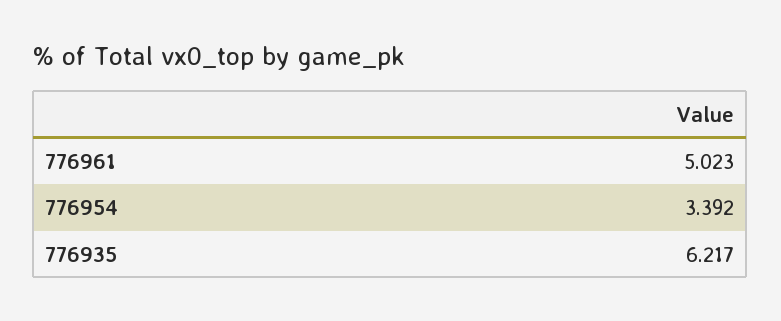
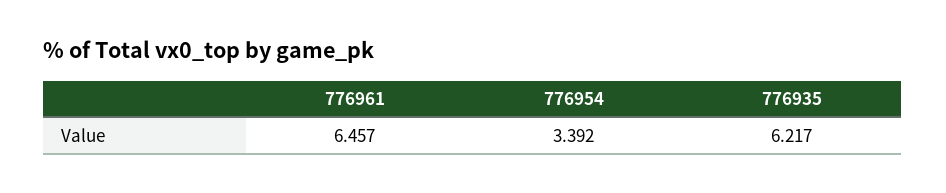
776961: 5.023 -> 6.457

